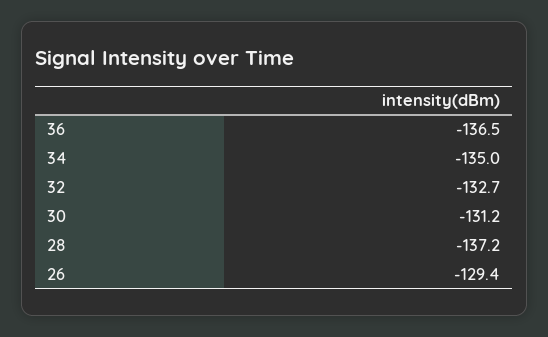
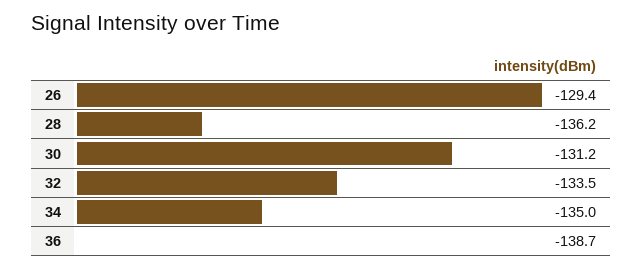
36: -136.5 -> -138.7
32: -132.7 -> -133.5
28: -137.2 -> -136.2

